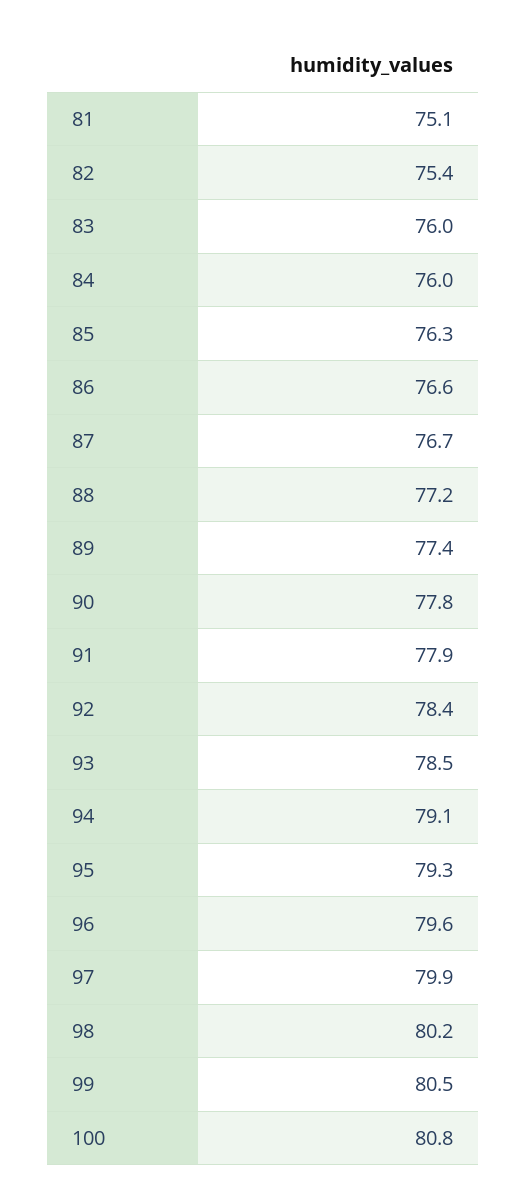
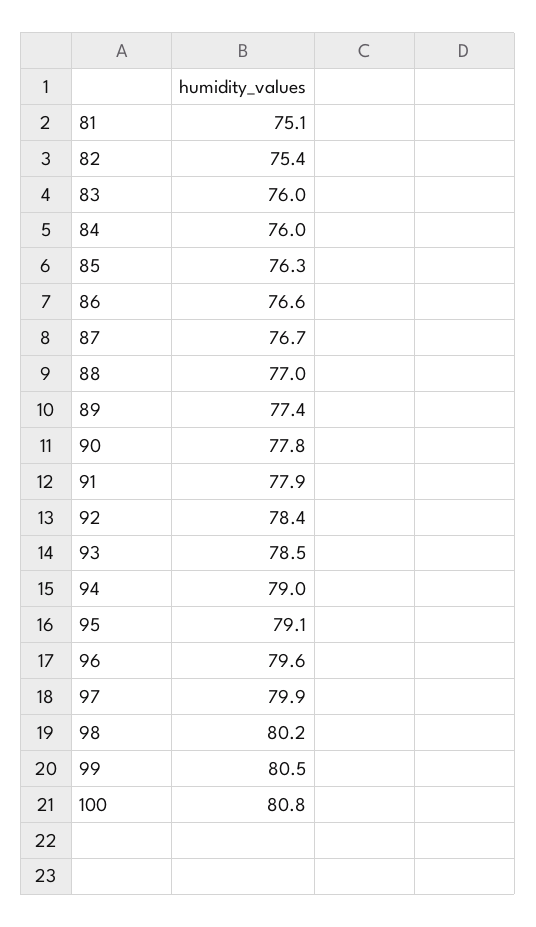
88: 77.2 -> 77
94: 79.1 -> 79
95: 79.3 -> 79.1

